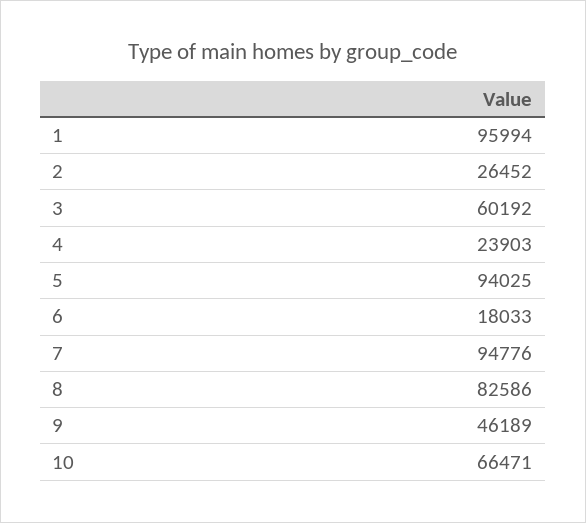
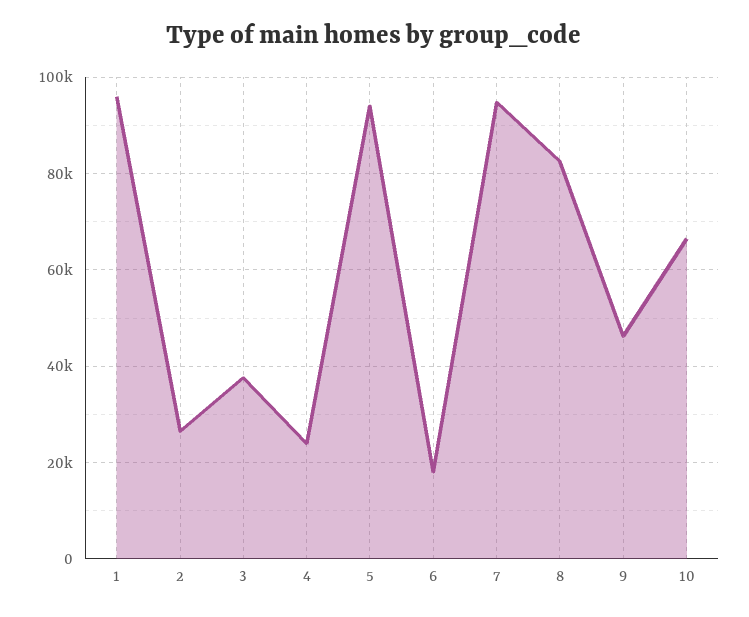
3: 60192 -> 38000

